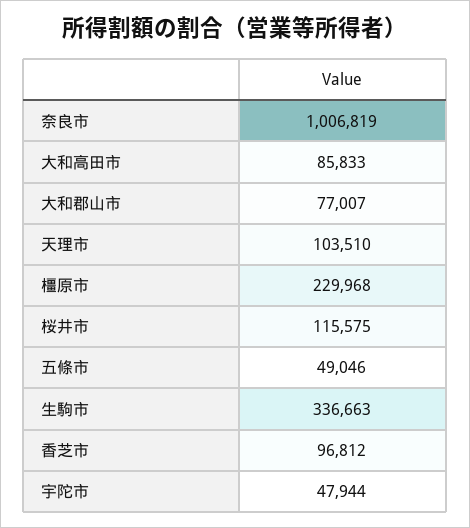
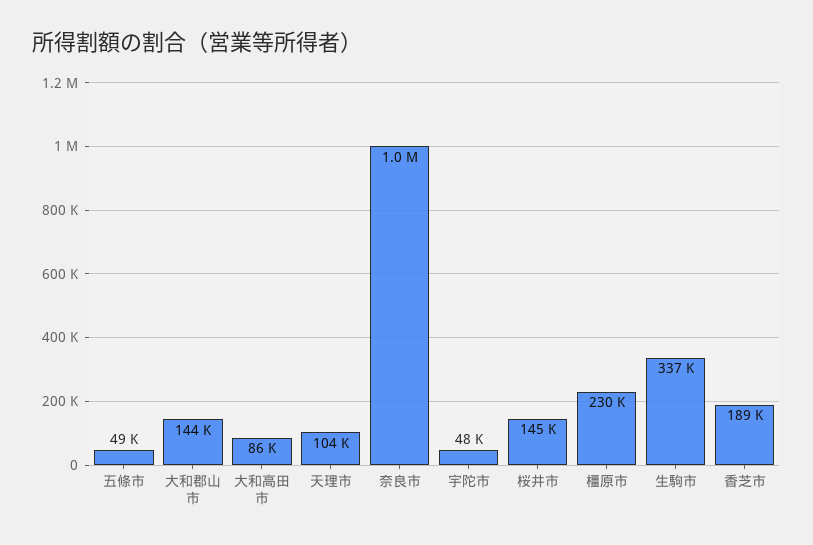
大和郡山市: 77007 -> 144000
桜井市: 115575 -> 145000
香芝市: 96812 -> 189000

